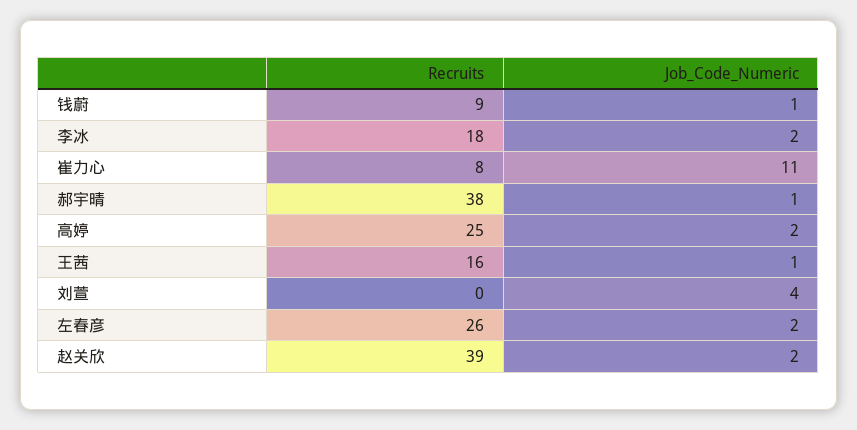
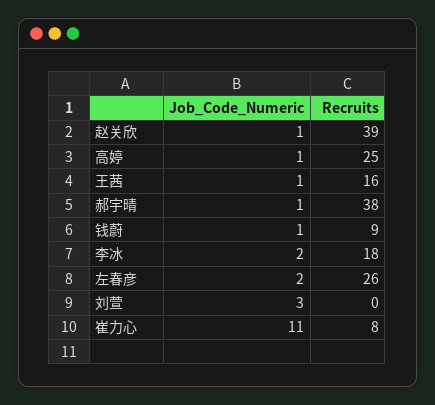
Job_Code_Numeric, 高婷: 2 -> 1
Job_Code_Numeric, 刘萱: 4 -> 3
Job_Code_Numeric, 赵关欣: 2 -> 1

